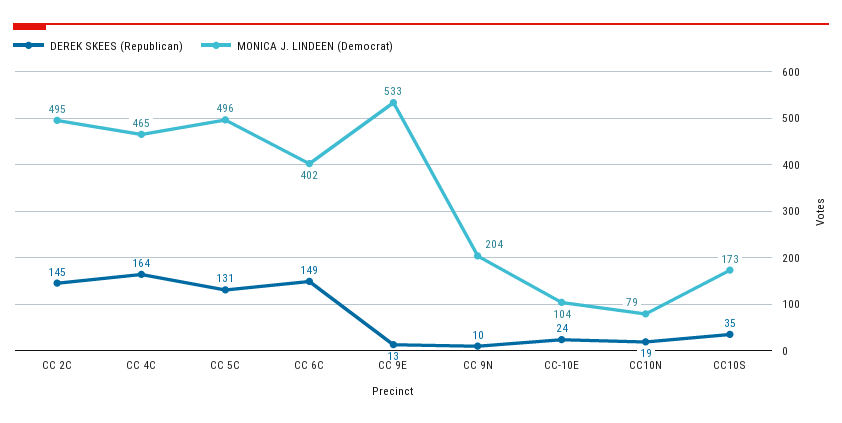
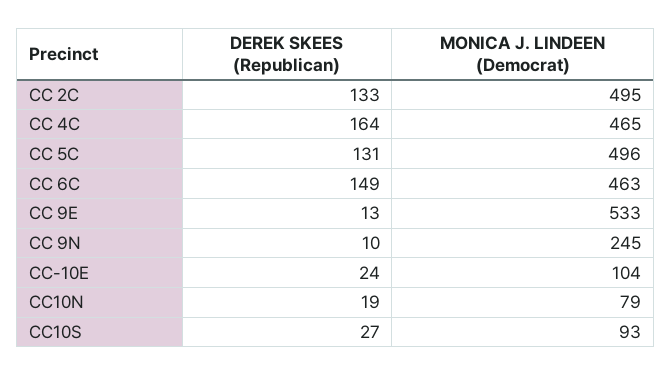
DEREK SKEES (Republican), CC 2C: 145 -> 133
MONICA J. LINDEEN (Democrat), CC 6C: 402 -> 463
MONICA J. LINDEEN (Democrat), CC 9N: 204 -> 245
DEREK SKEES (Republican), CC10S: 35 -> 27
MONICA J. LINDEEN (Democrat), CC10S: 173 -> 93

